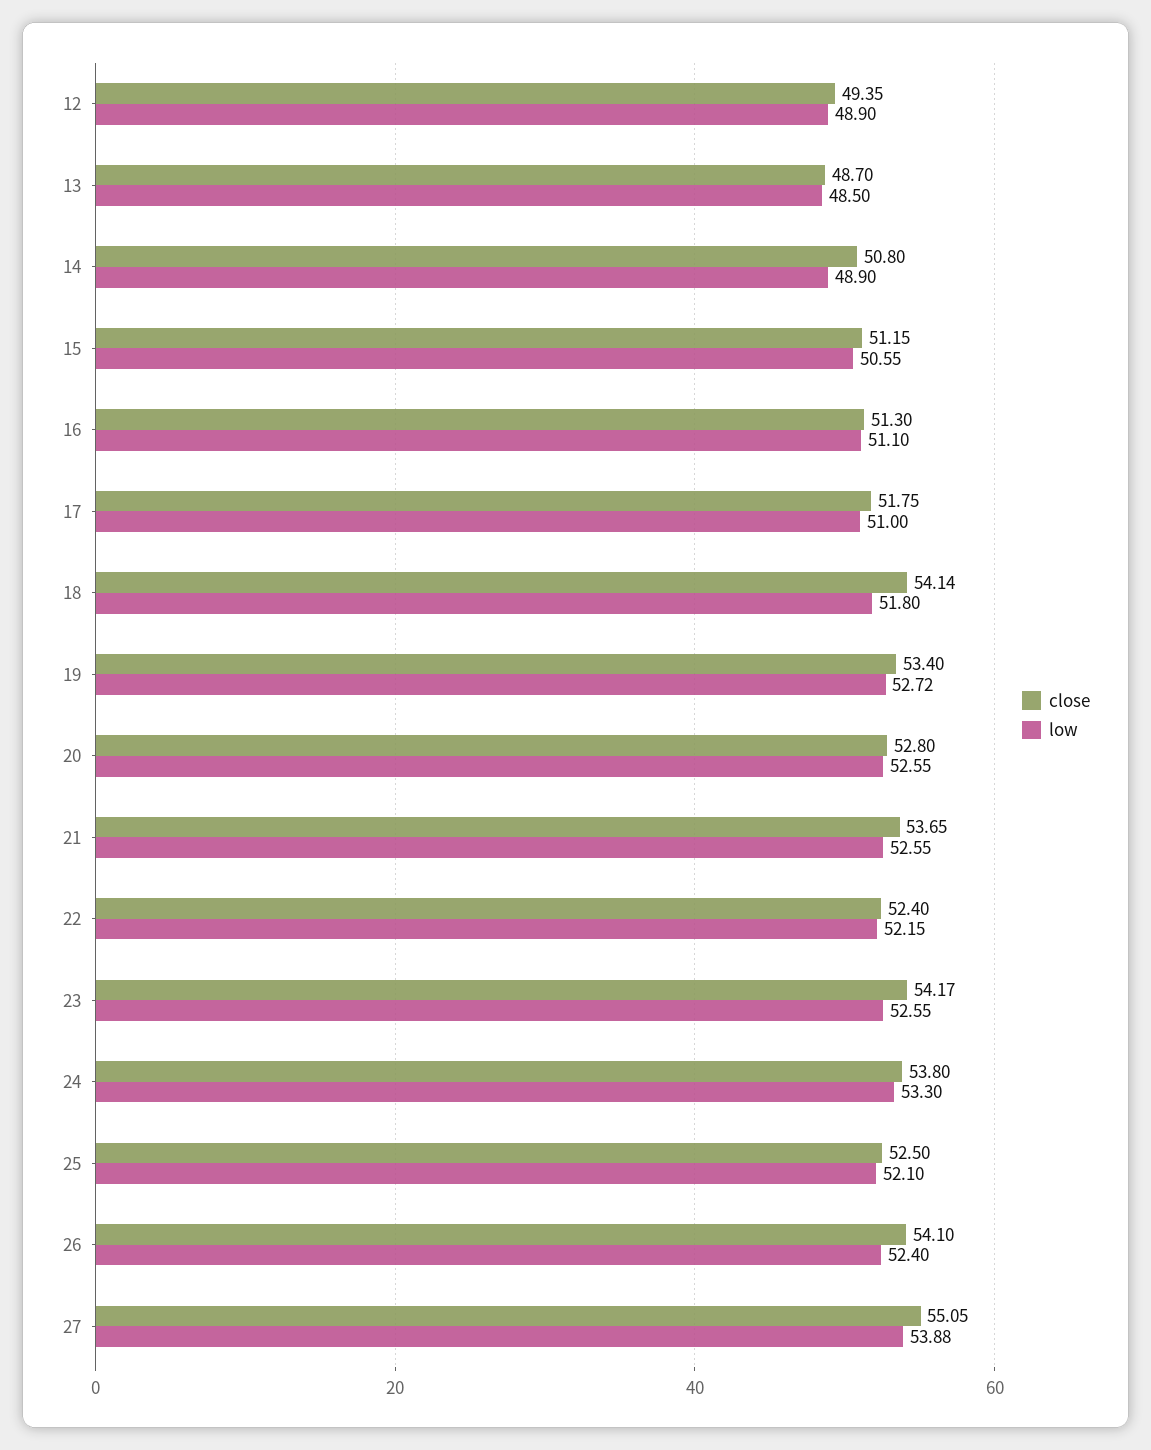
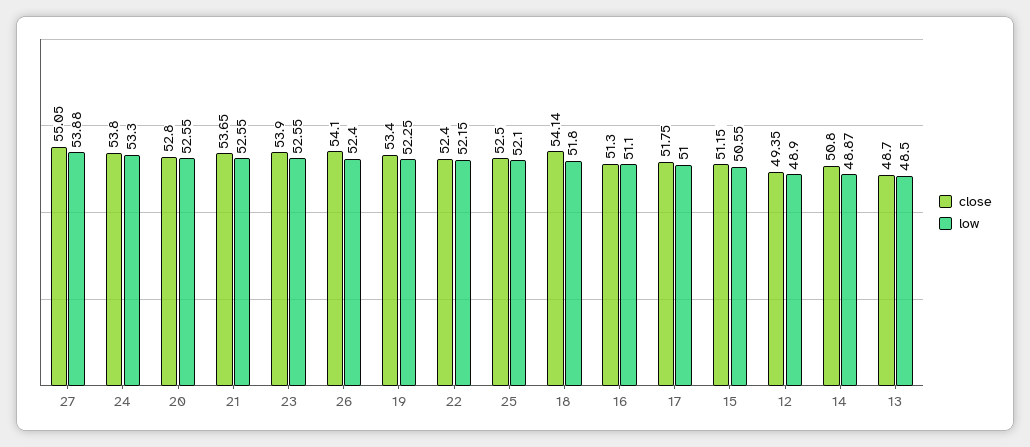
low, 14: 48.9 -> 48.87
low, 19: 52.72 -> 52.25
close, 23: 54.17 -> 53.9

